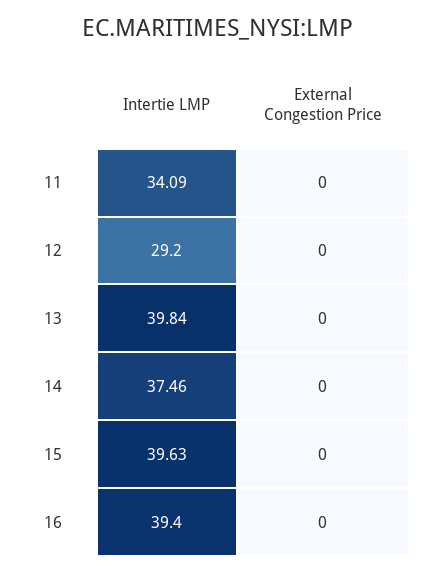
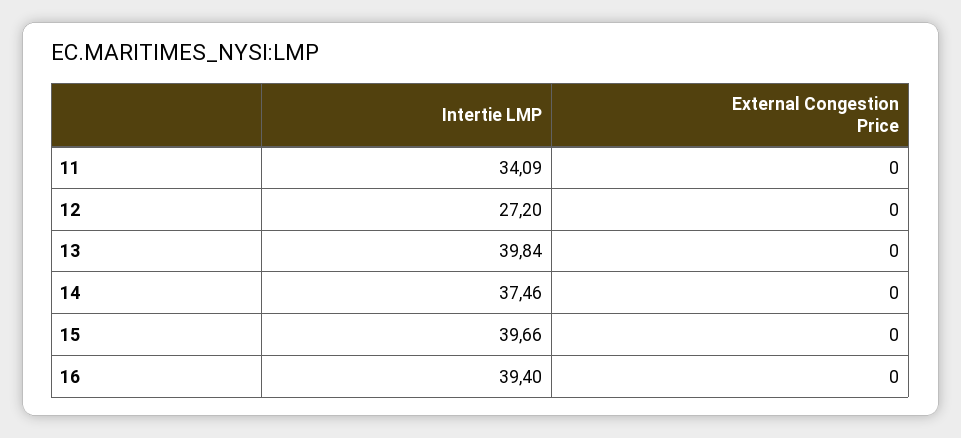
Intertie LMP, 12: 29.2 -> 27.2
Intertie LMP, 15: 39.63 -> 39.66

